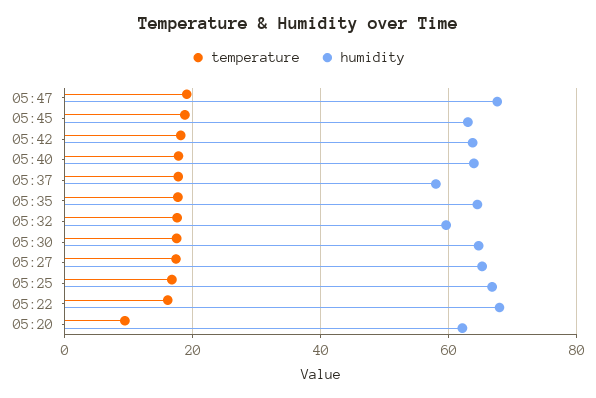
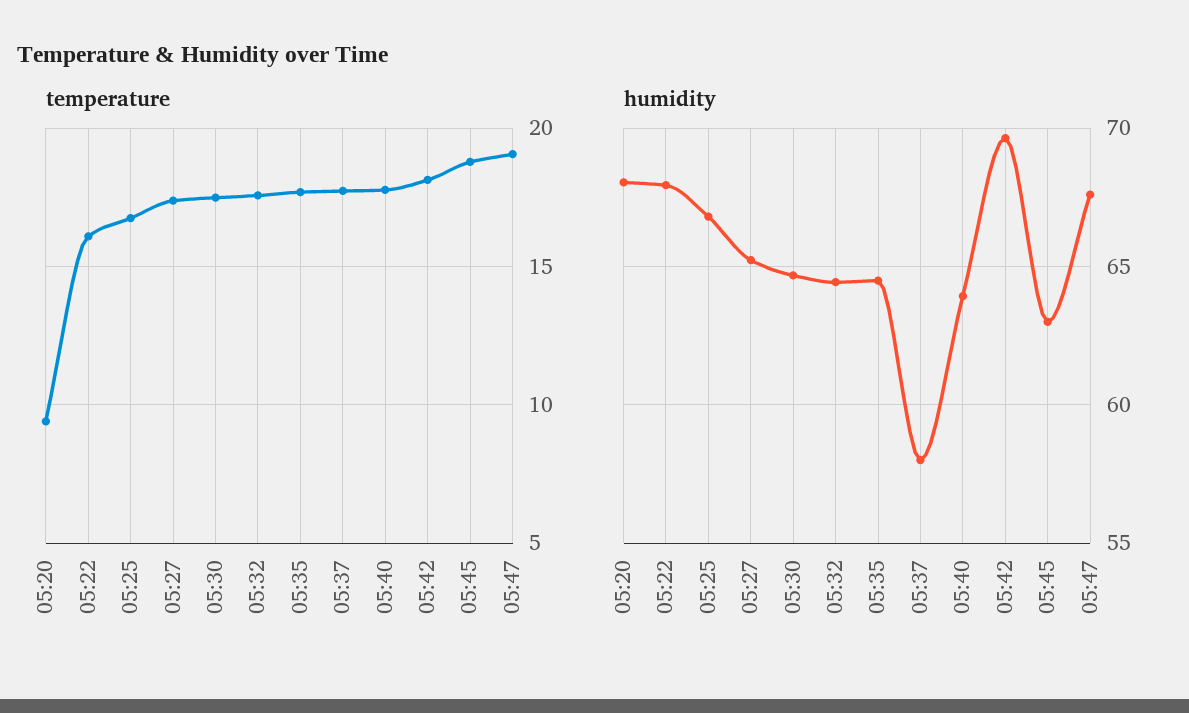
humidity, 05:42: 64 -> 69.5
humidity, 05:32: 60 -> 64.5
humidity, 05:20: 62 -> 68

